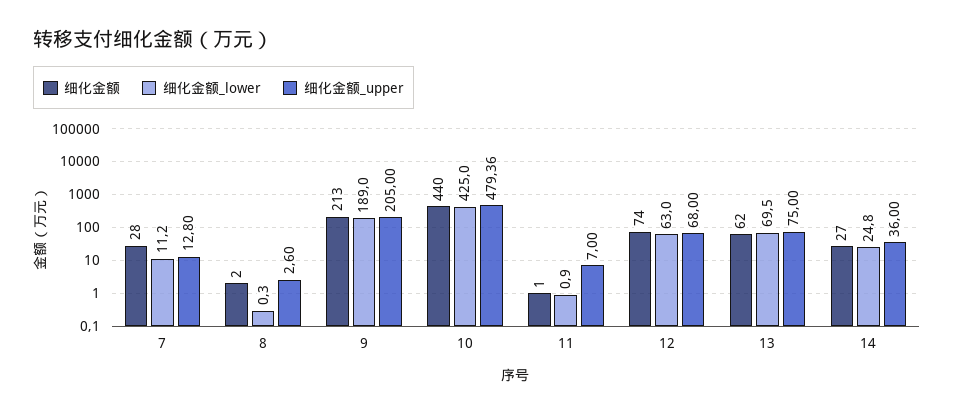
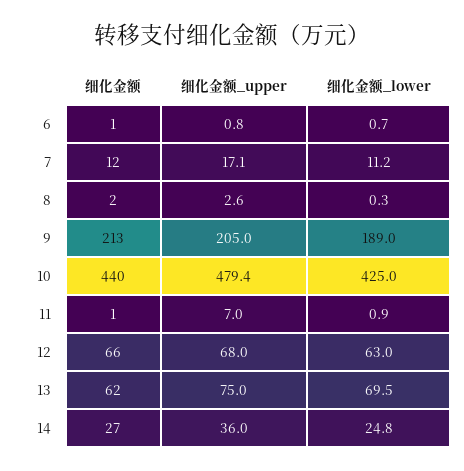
细化金额, 7: 28 -> 12
细化金额_upper, 7: 12.8 -> 17.1
细化金额, 12: 74 -> 66
细化金额, 6: none -> 1
细化金额_upper, 6: none -> 0.8
细化金额_lower, 6: none -> 0.7

